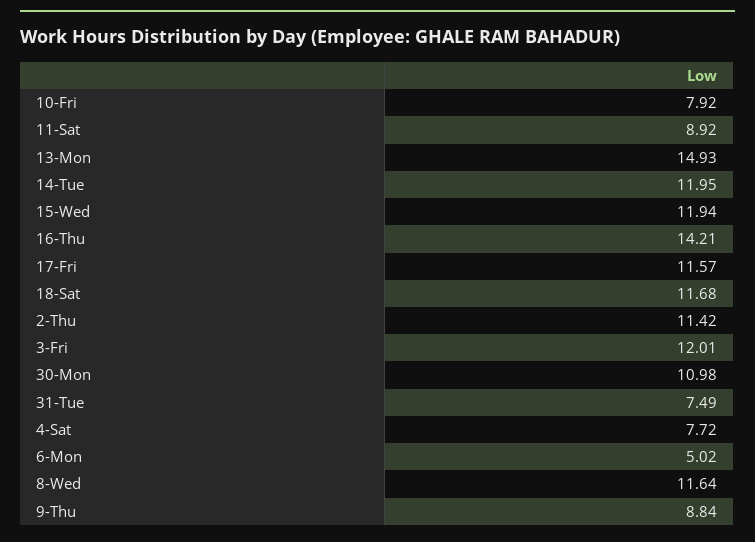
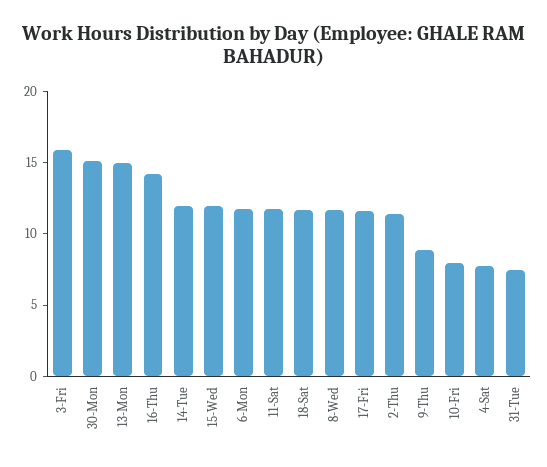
11-Sat: 8.92 -> 12
3-Fri: 12.01 -> 16
30-Mon: 10.98 -> 15
6-Mon: 5.02 -> 12

